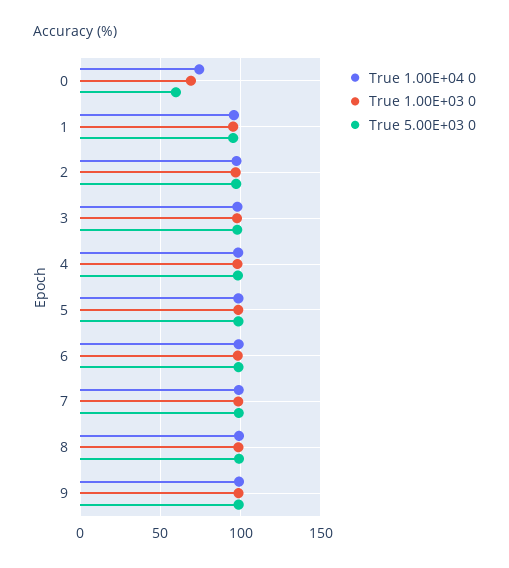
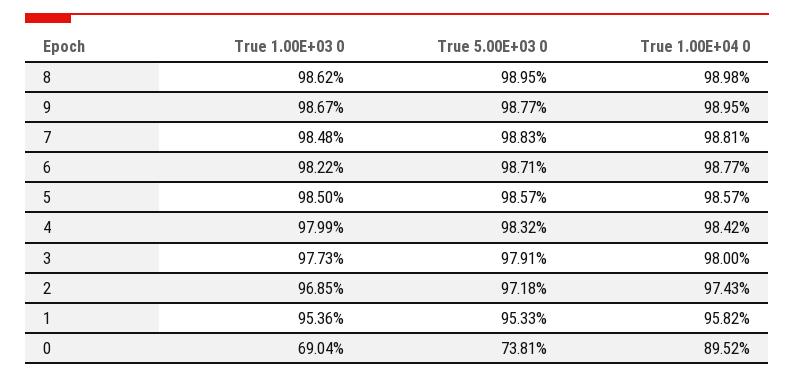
True 1.00E+04 0, 0: 75 -> 89.52
True 5.00E+03 0, 0: 60 -> 73.81

